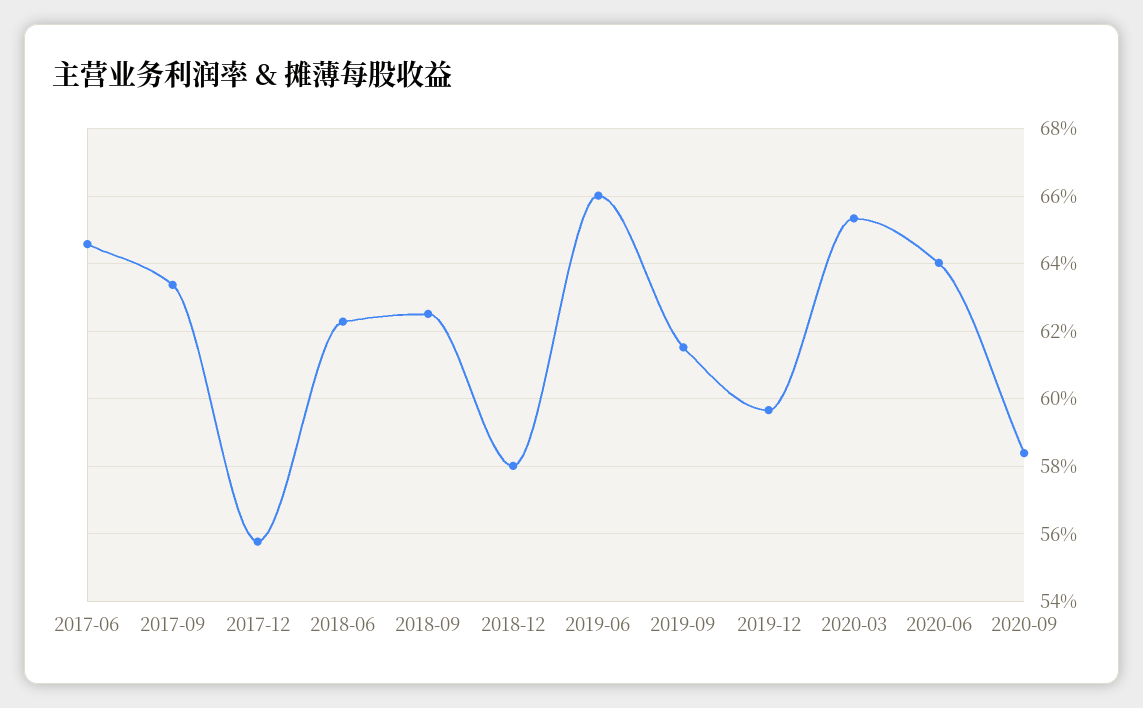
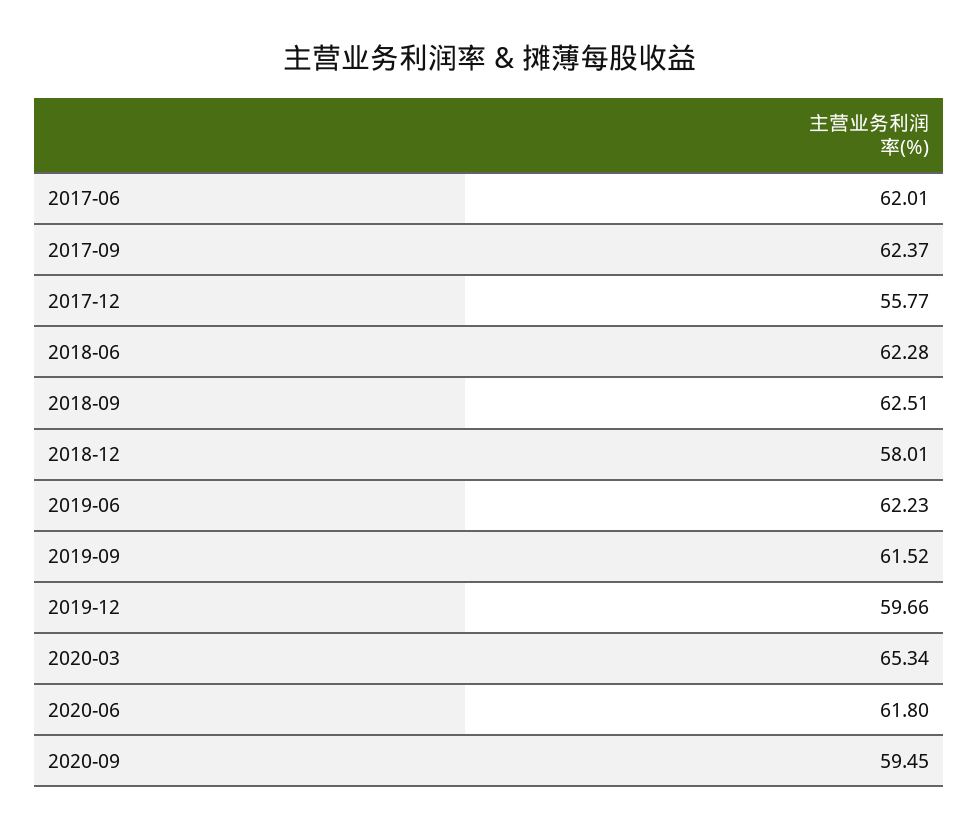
2017-06: 64.6 -> 62.01
2017-09: 63.4 -> 62.37
2019-06: 66 -> 62.23
2020-06: 64 -> 61.8
2020-09: 58.4 -> 59.45

